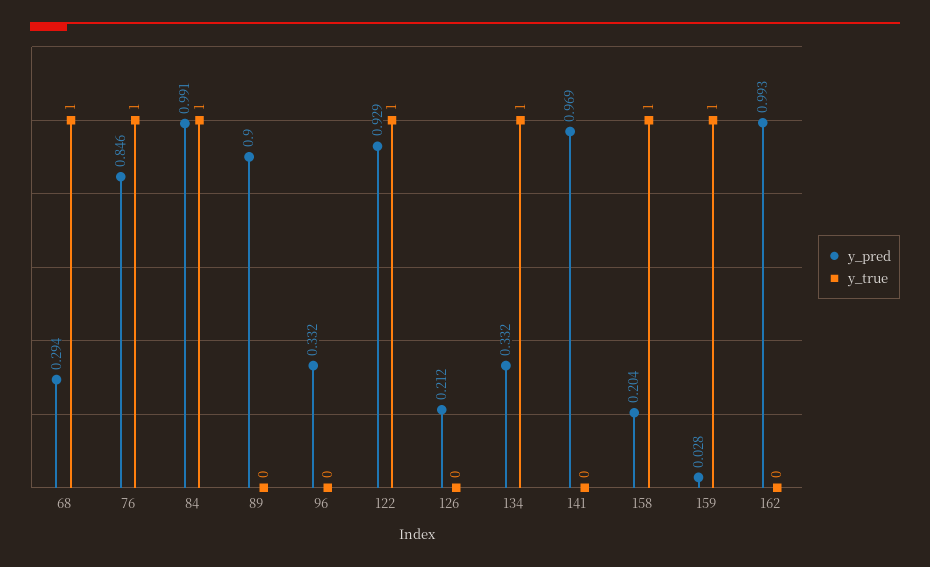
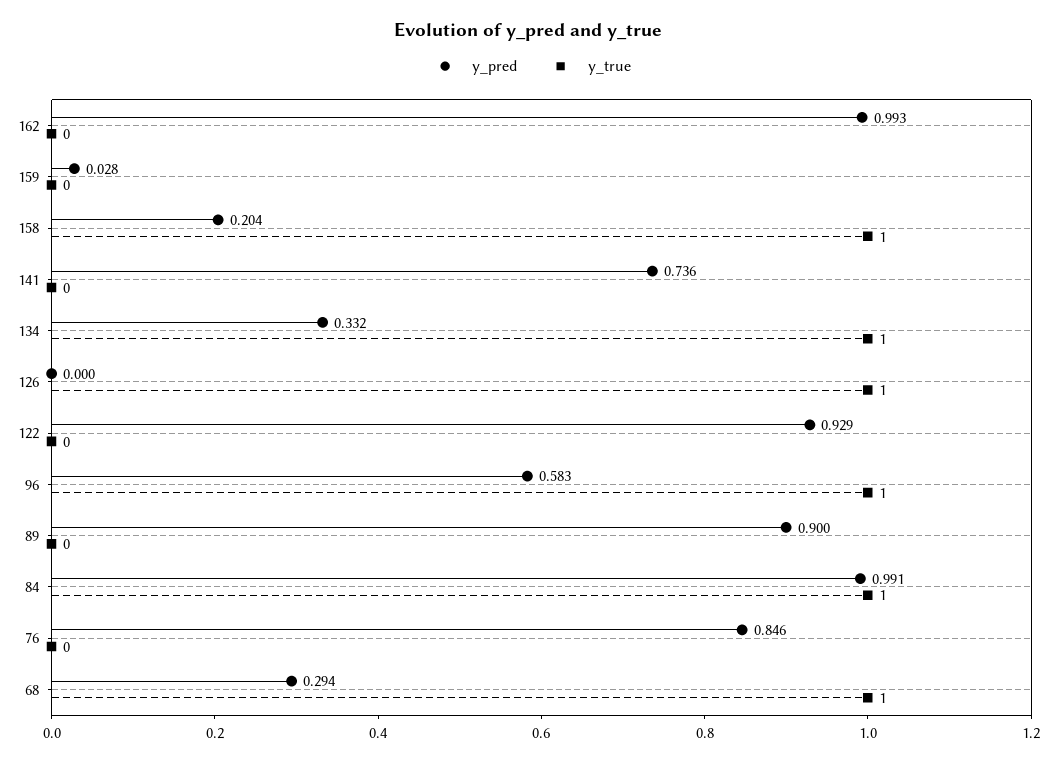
y_true, 76: 1 -> 0
y_pred, 96: 0.332 -> 0.583
y_true, 96: 0 -> 1
y_true, 122: 1 -> 0
y_pred, 126: 0.212 -> 0
y_true, 126: 0 -> 1
y_pred, 141: 0.969 -> 0.736
y_true, 159: 1 -> 0

